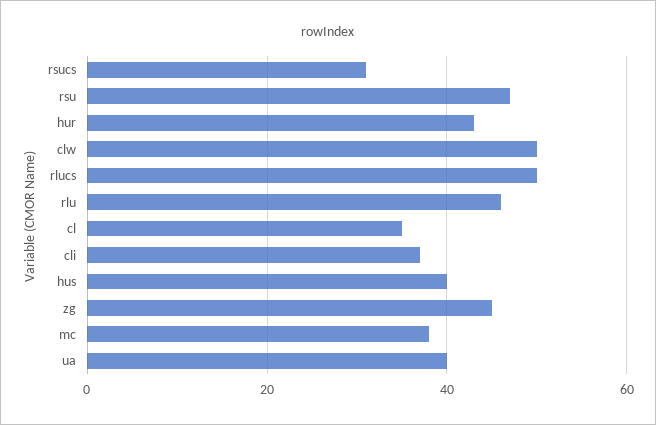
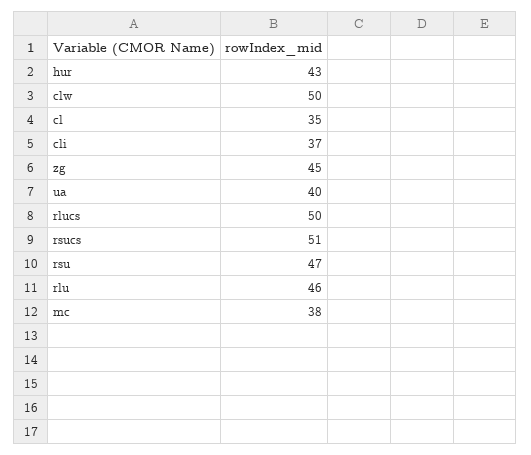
rsucs: 30 -> 51
hus: 40 -> none

